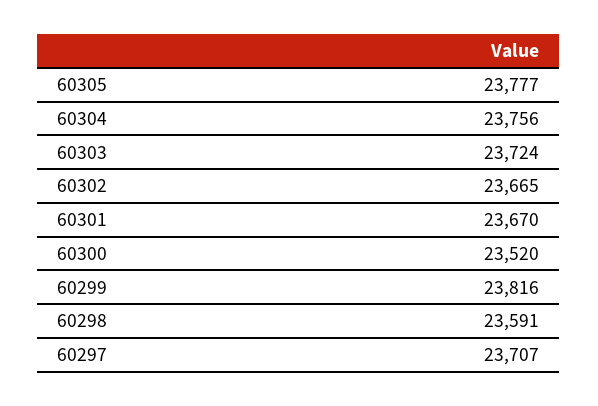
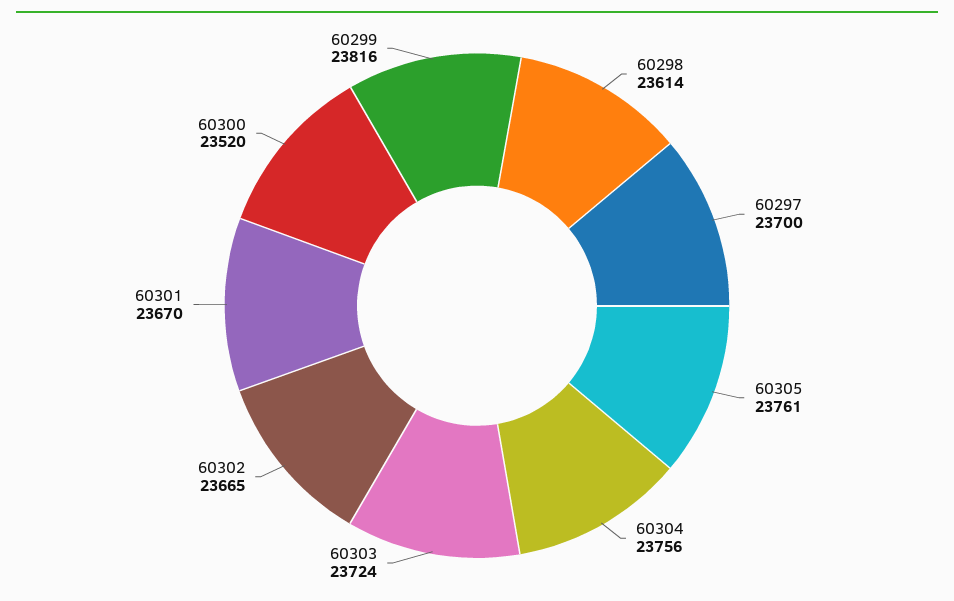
60305: 23777 -> 23761
60298: 23591 -> 23614
60297: 23707 -> 23700

